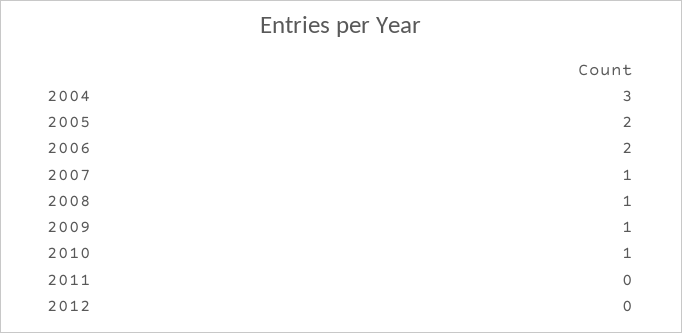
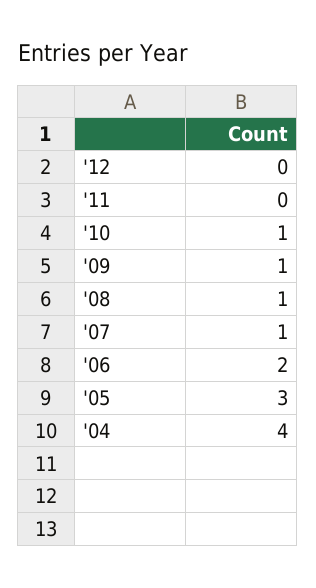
2004: 3 -> 4
2005: 2 -> 3

